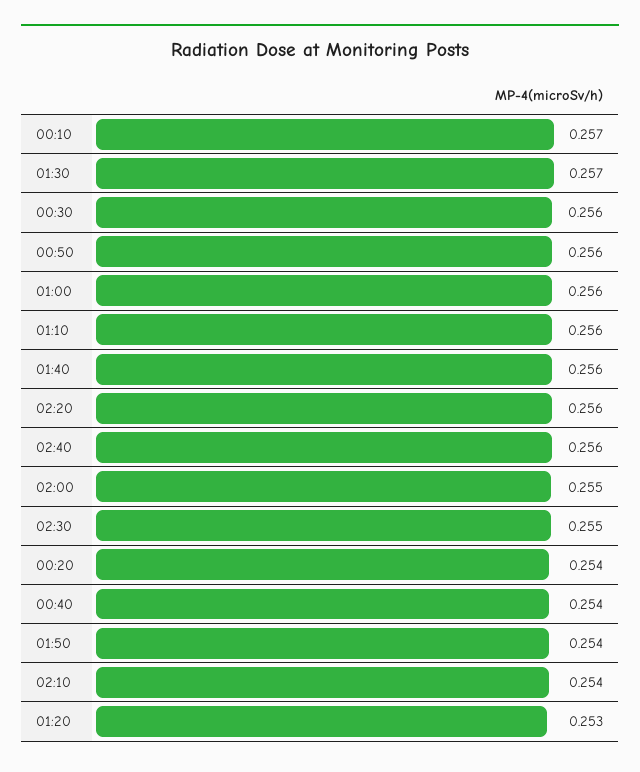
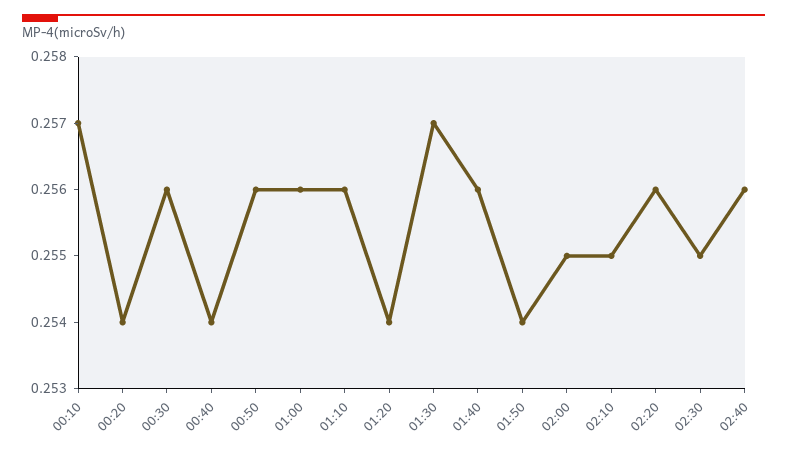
02:10: 0.254 -> 0.255
01:20: 0.253 -> 0.254

